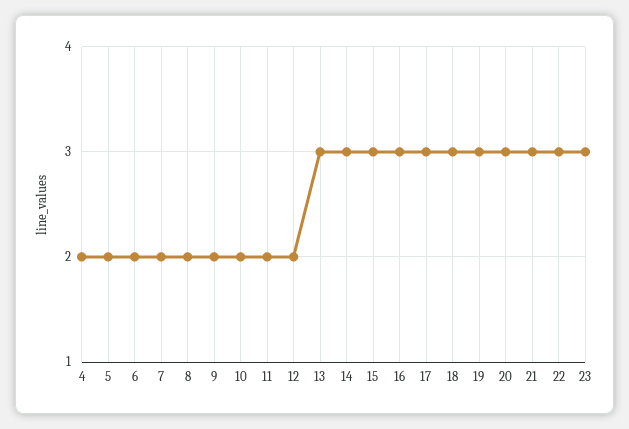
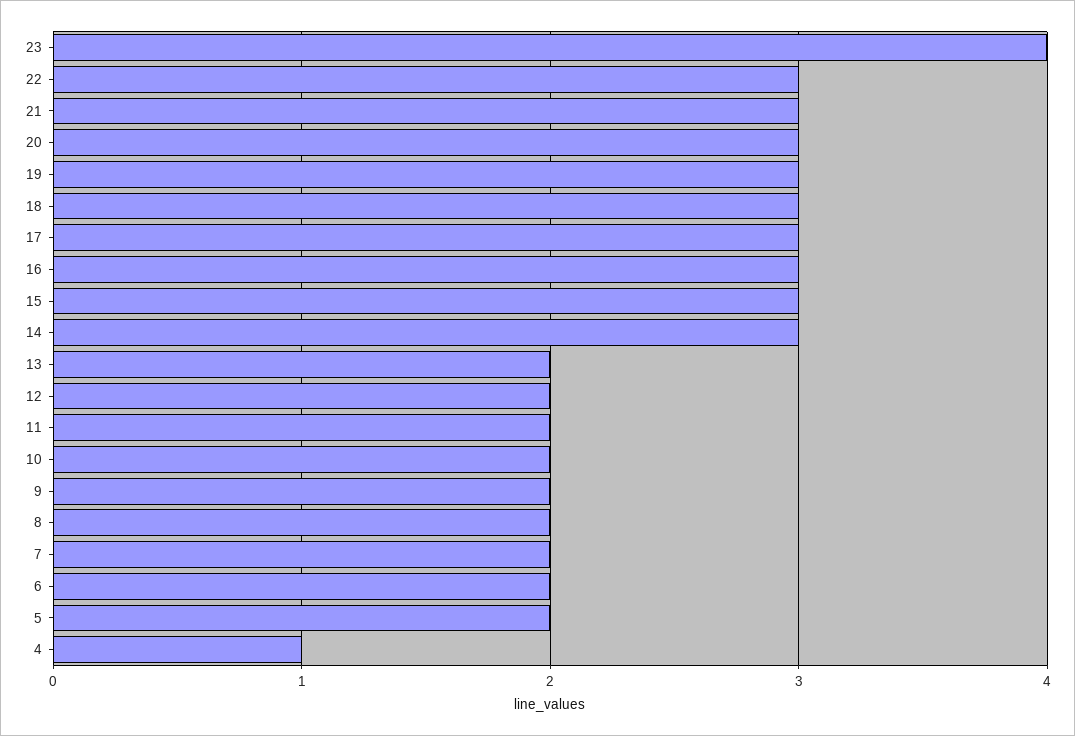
4: 2 -> 1
13: 3 -> 2
23: 3 -> 4

